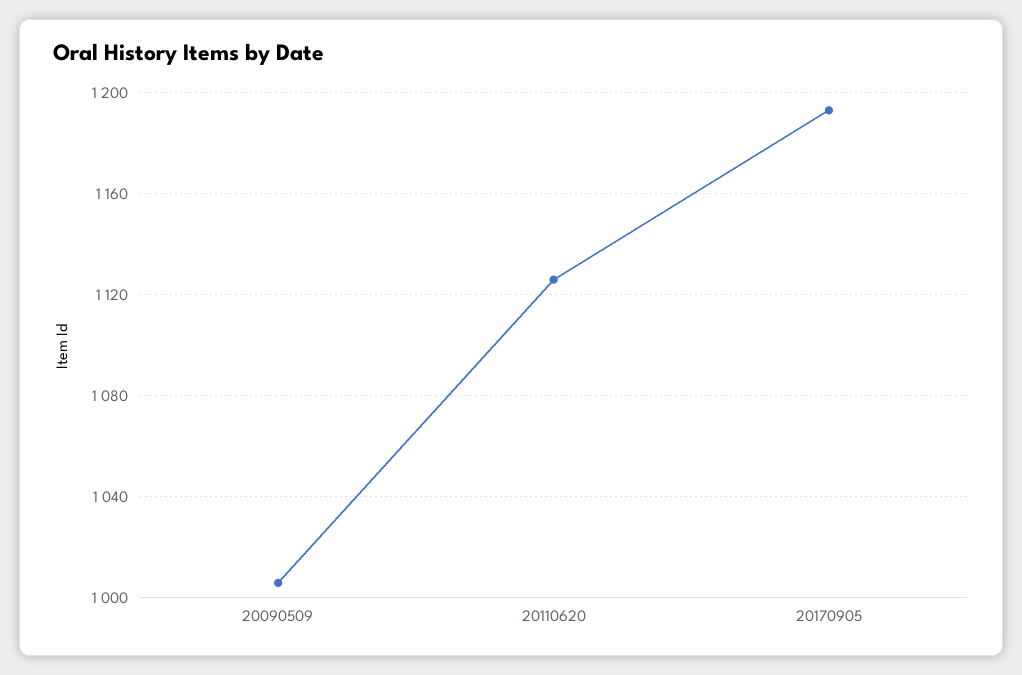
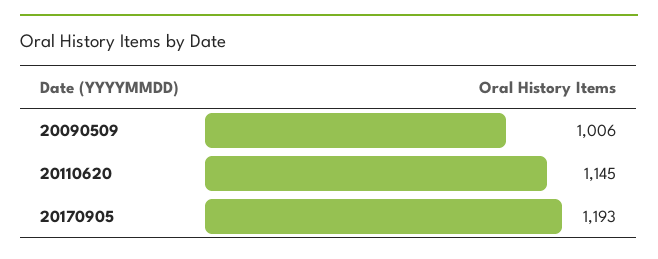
20110620: 1125 -> 1145

